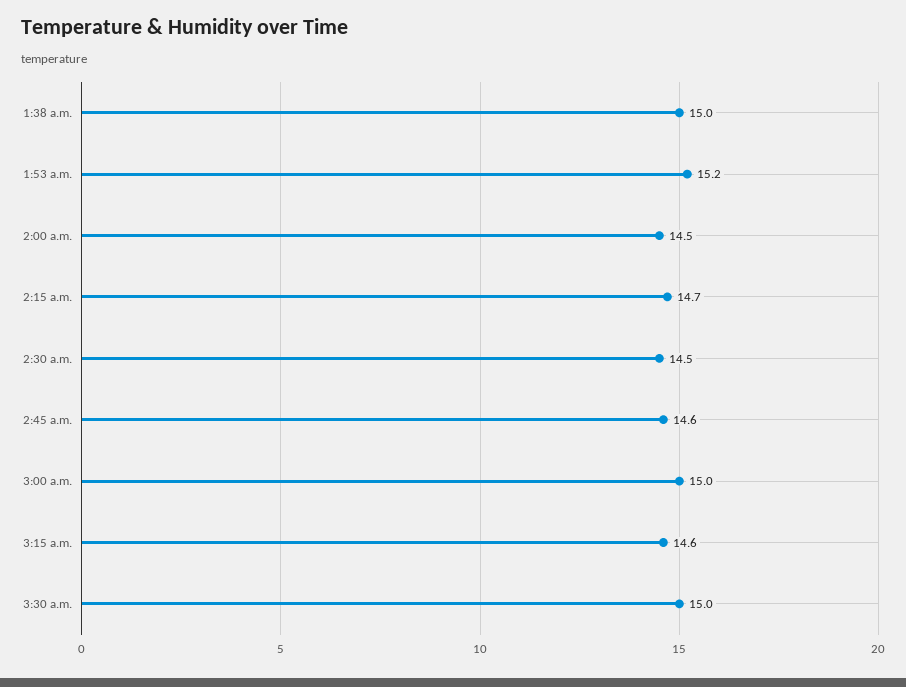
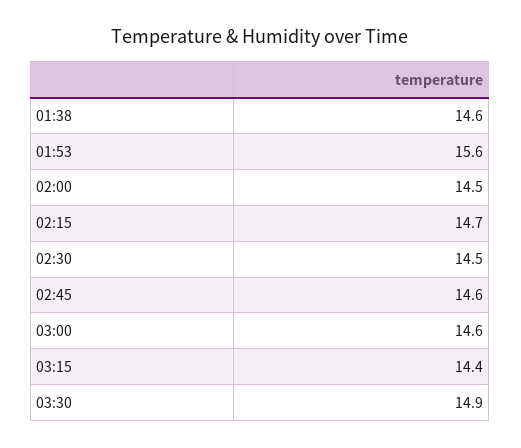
1:38 a.m.: 15 -> 14.6
1:53 a.m.: 15.2 -> 15.6
3:00 a.m.: 15 -> 14.6
3:15 a.m.: 14.6 -> 14.4
3:30 a.m.: 15 -> 14.9

